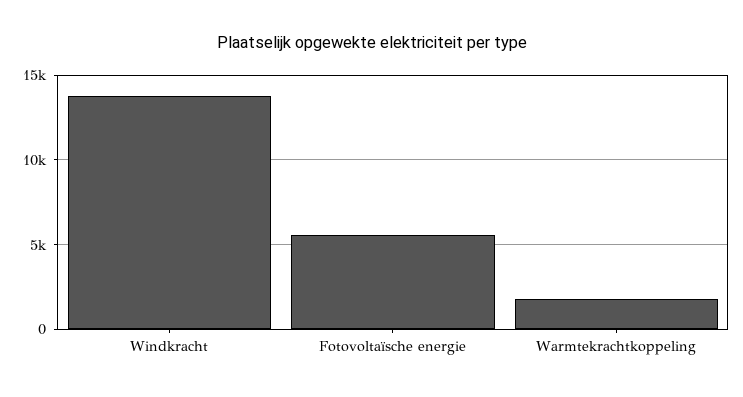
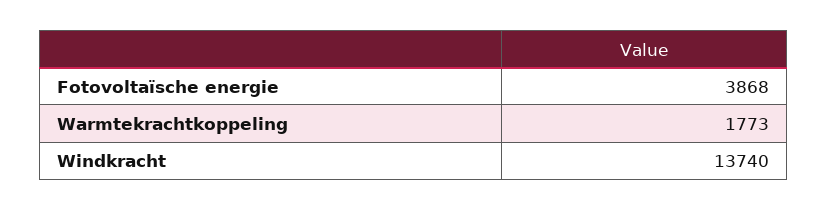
Fotovoltaïsche energie: 5500 -> 3868

